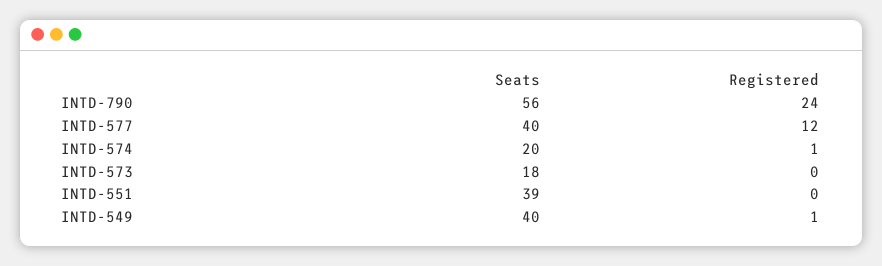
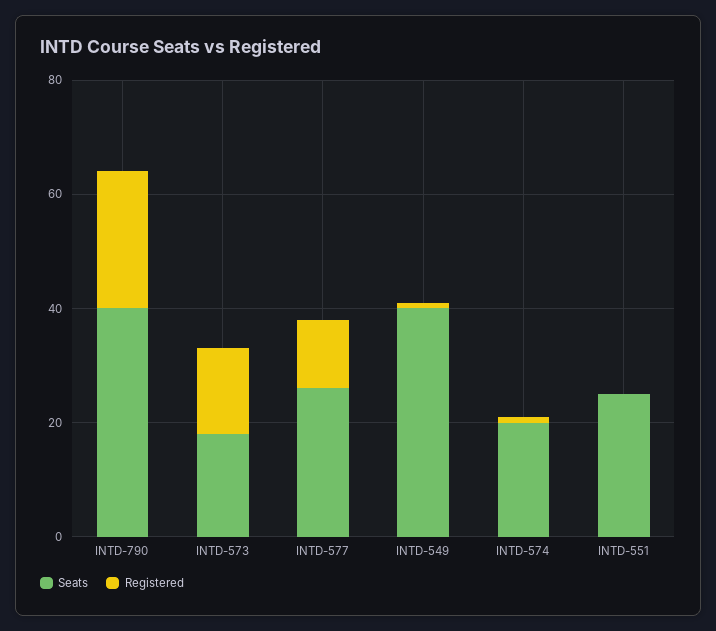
Seats, INTD-790: 56 -> 40
Seats, INTD-577: 40 -> 25
Registered, INTD-573: 0 -> 15
Seats, INTD-551: 39 -> 25

